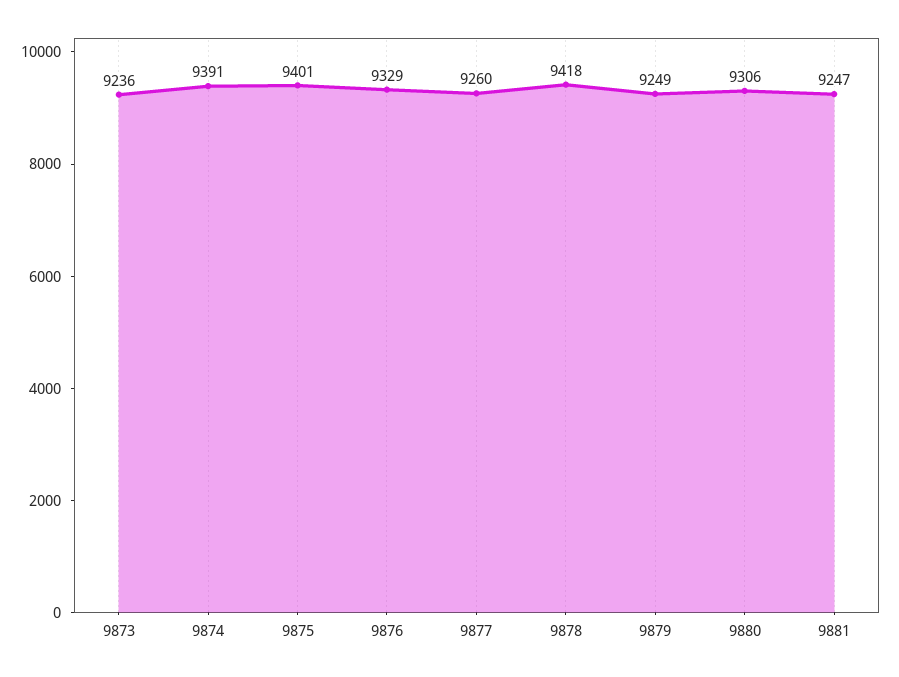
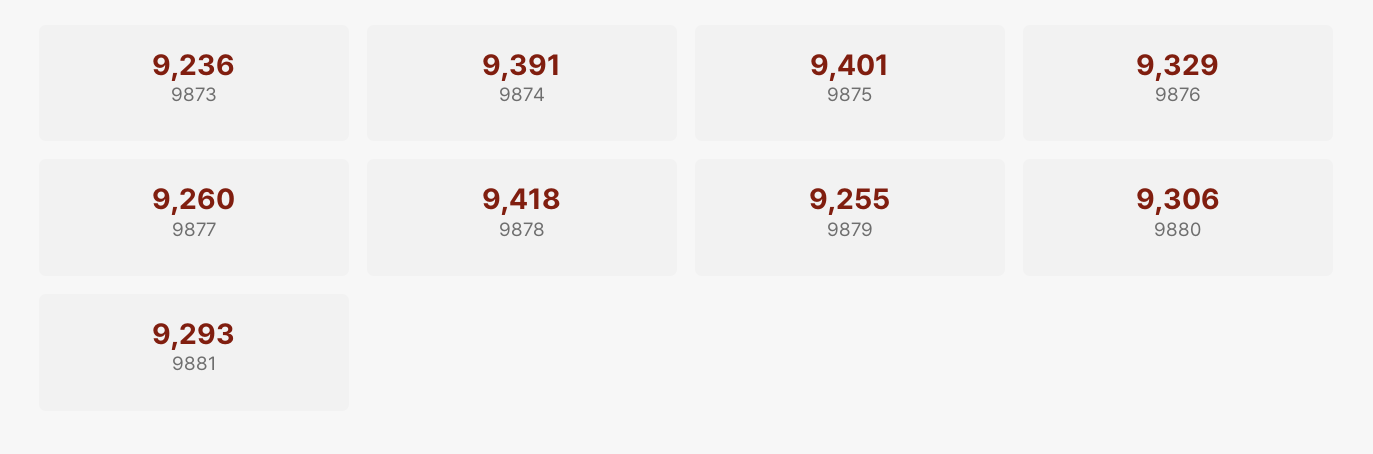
9879: 9249 -> 9255
9881: 9247 -> 9293

